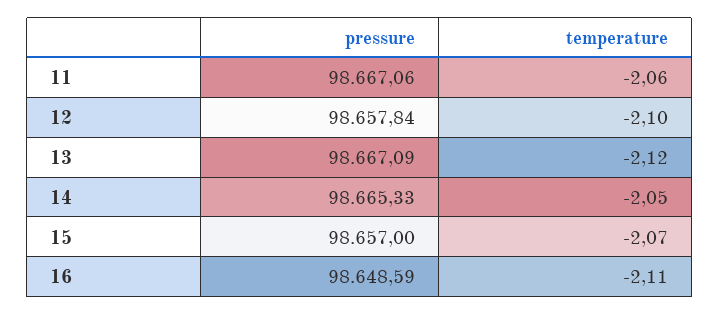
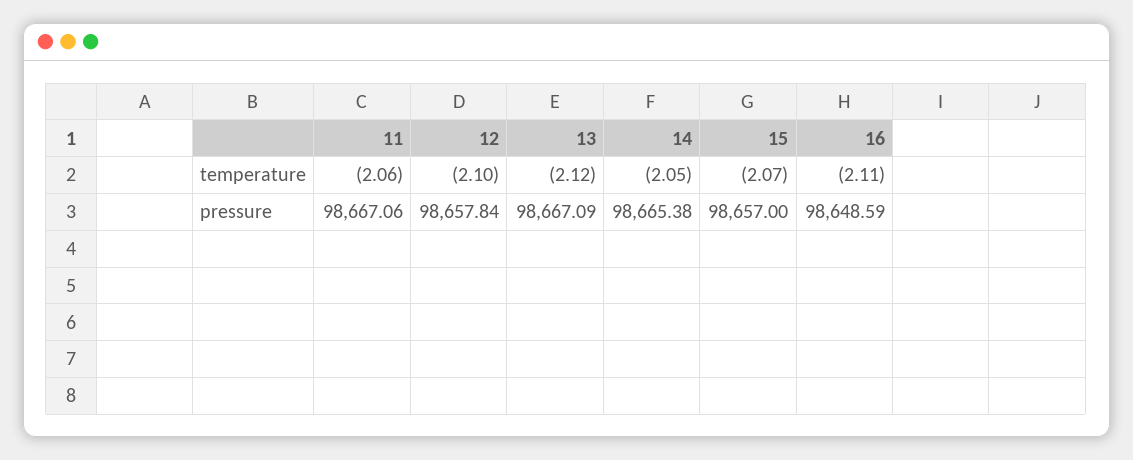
pressure, 14: 98665.33 -> 98665.38

